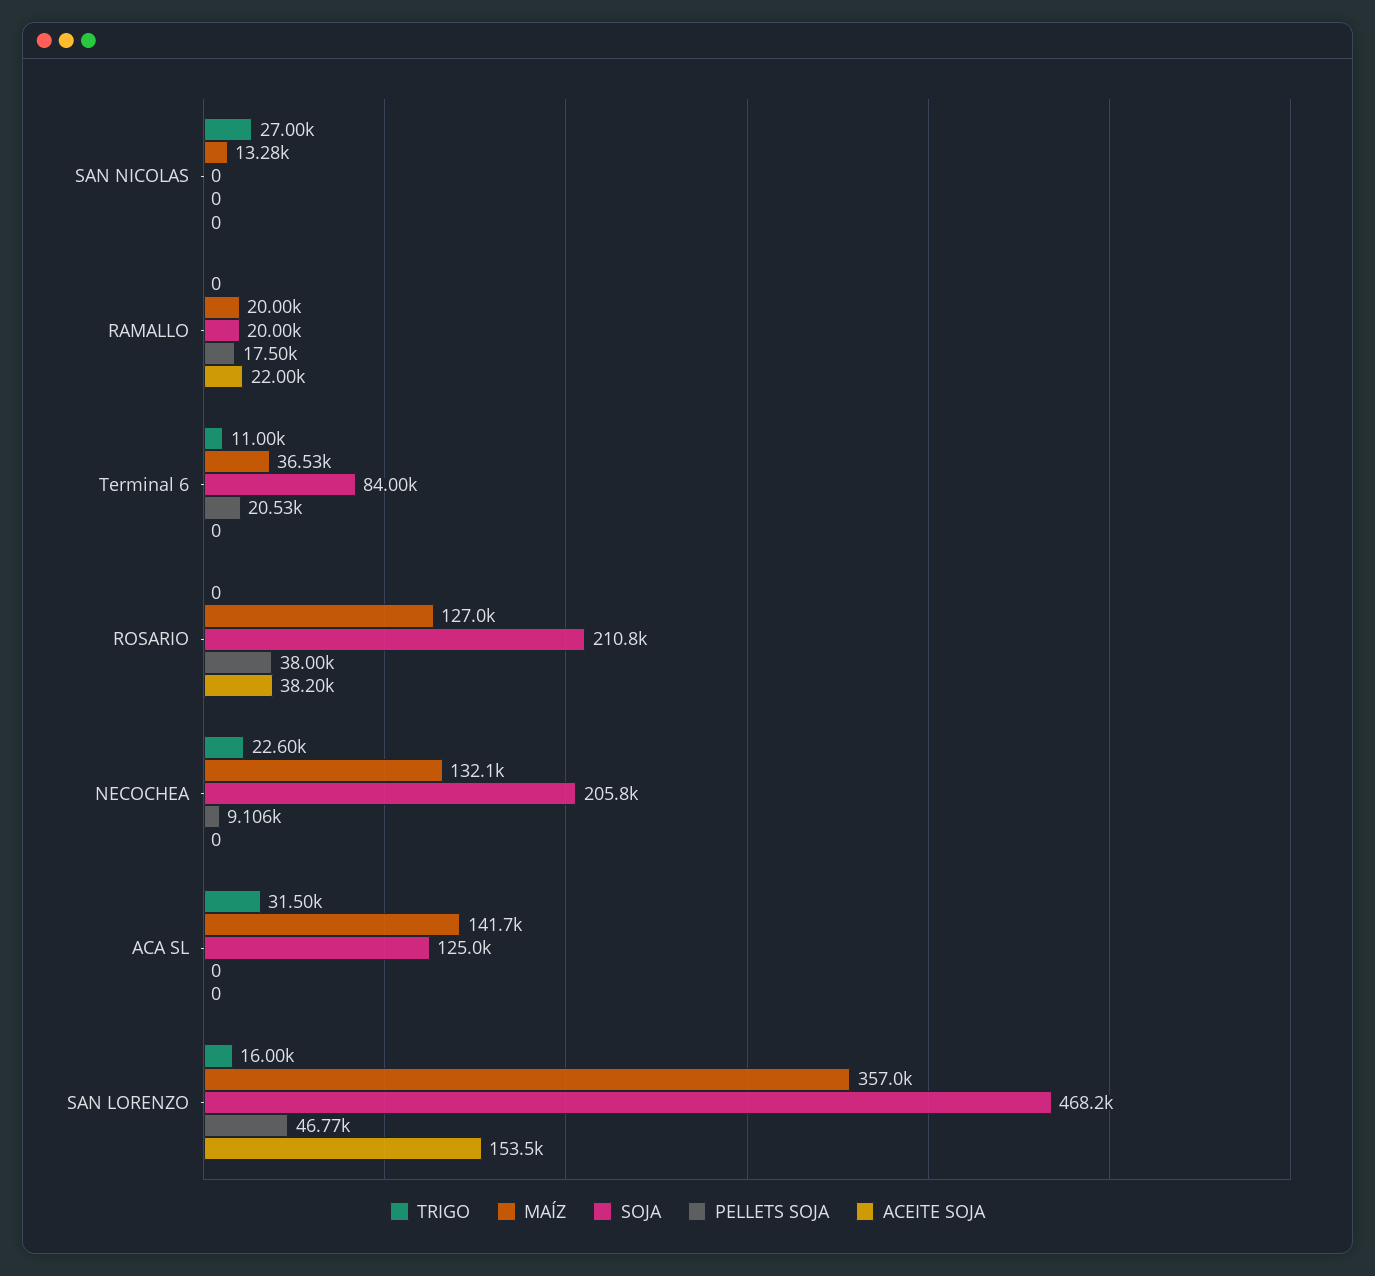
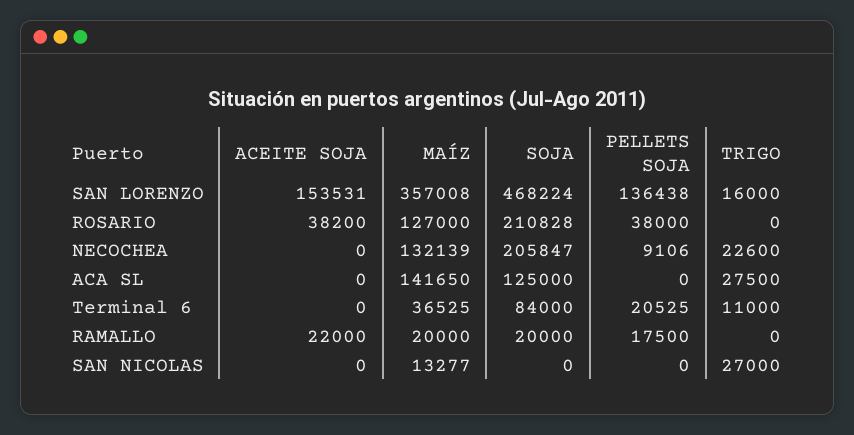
TRIGO, ACA SL: 31500 -> 27500
PELLETS SOJA, SAN LORENZO: 46770 -> 136438

